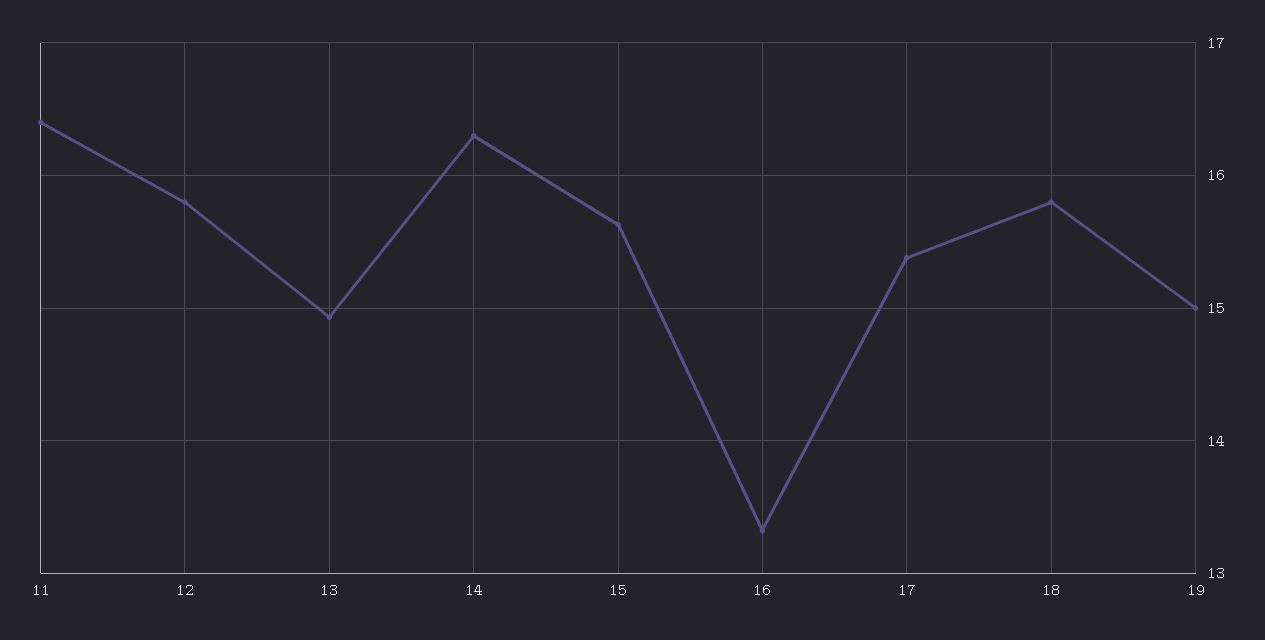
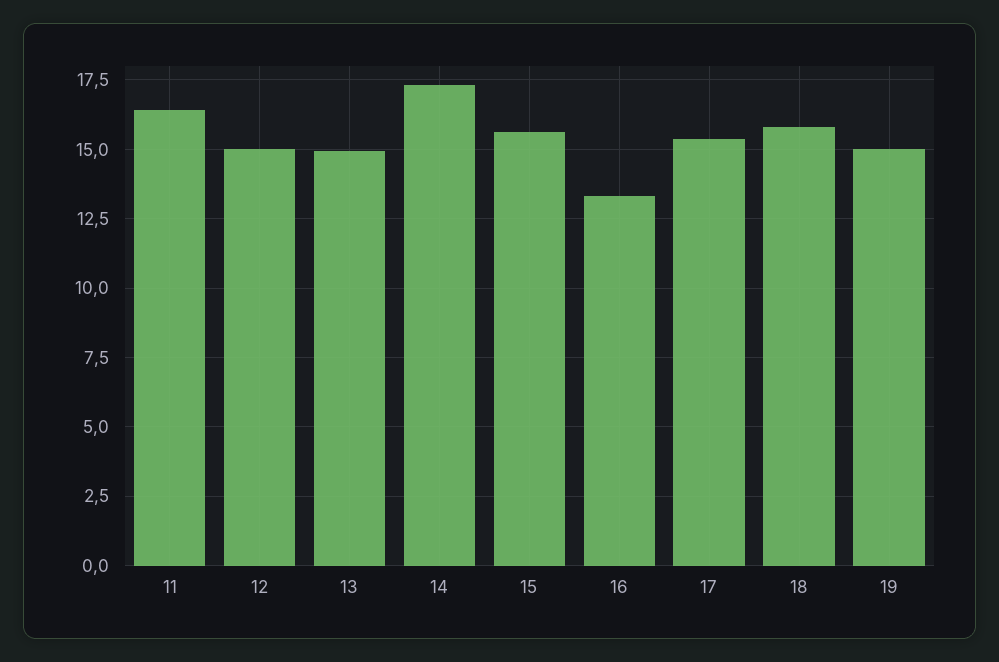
12: 15.8 -> 15
14: 16.3 -> 17.25

